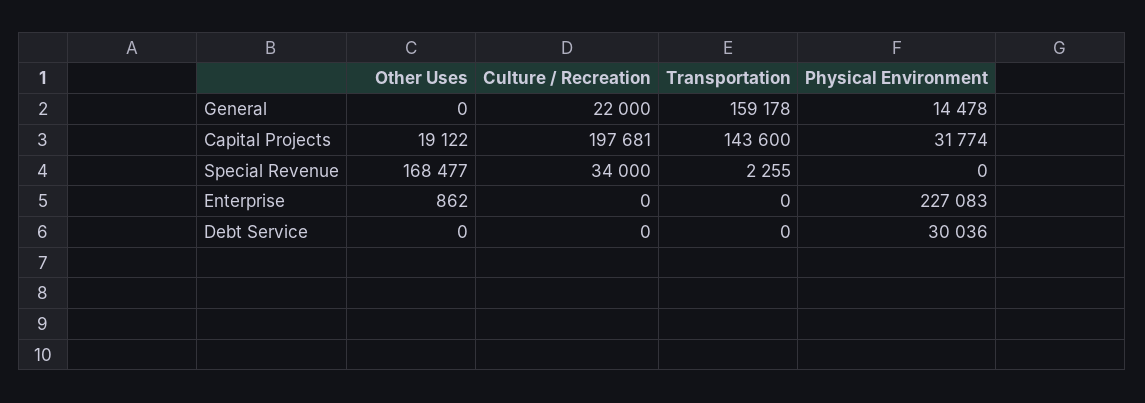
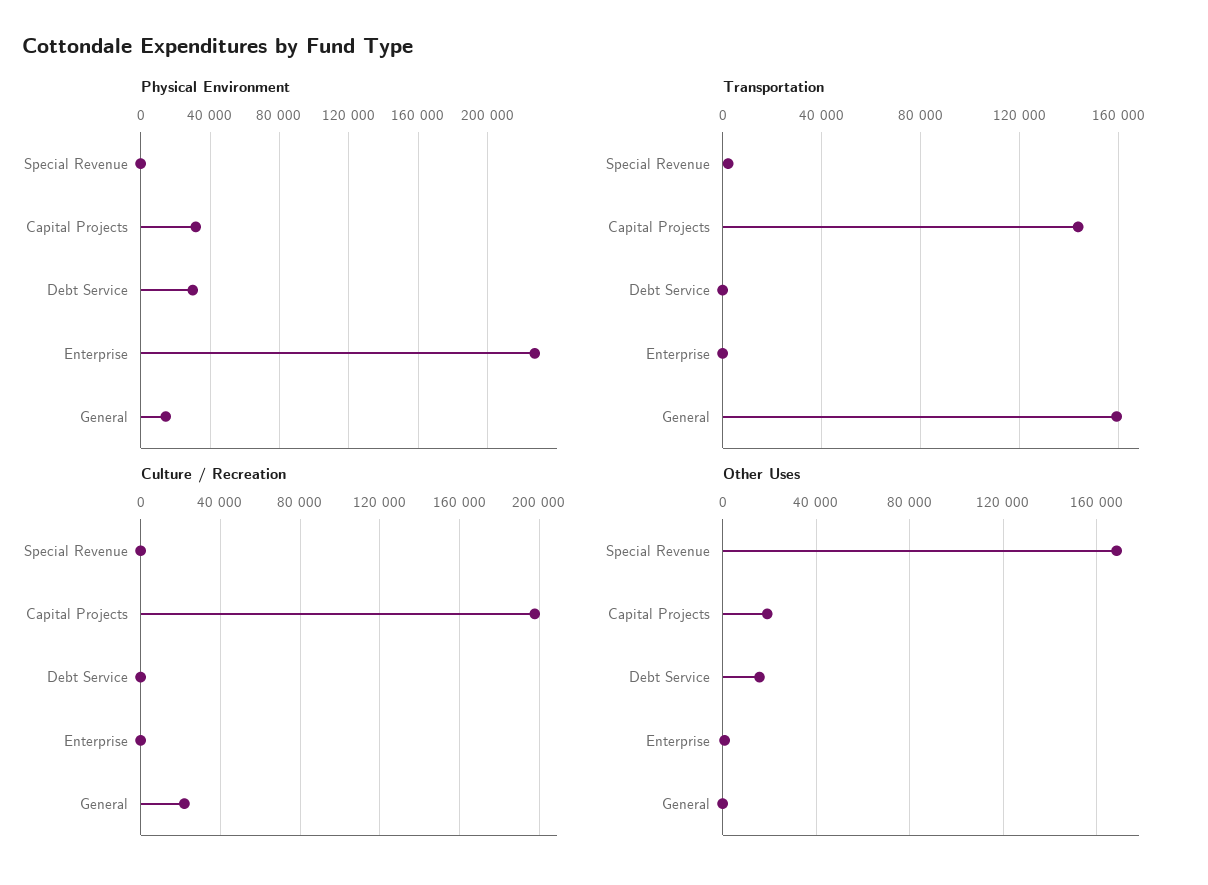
Culture / Recreation, Special Revenue: 34000 -> 0
Other Uses, Debt Service: 0 -> 15000

